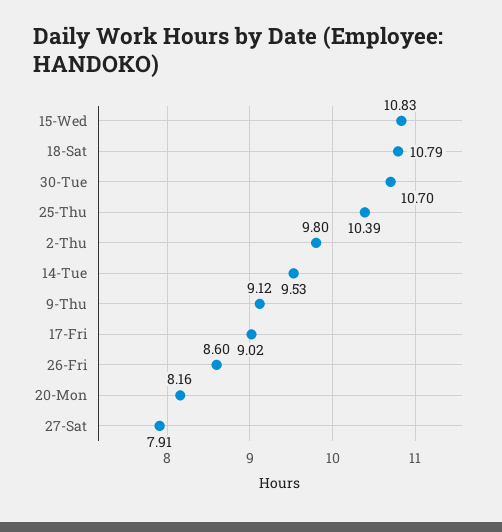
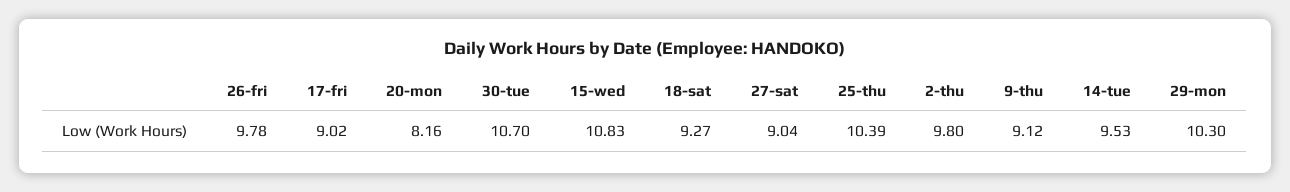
18-Sat: 10.79 -> 9.27
26-Fri: 8.6 -> 9.78
27-Sat: 7.91 -> 9.04
29-mon: none -> 10.3

